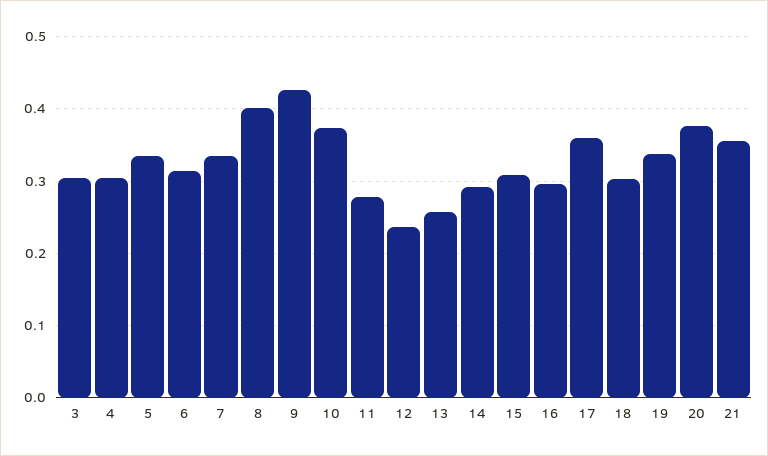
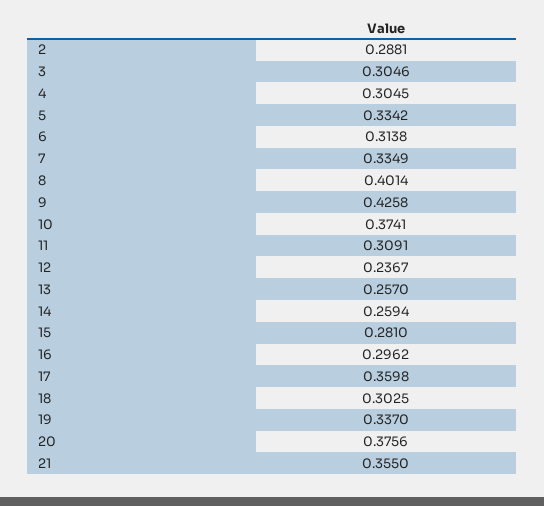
11: 0.28 -> 0.3091
14: 0.29 -> 0.2594
15: 0.31 -> 0.281
2: none -> 0.2881

